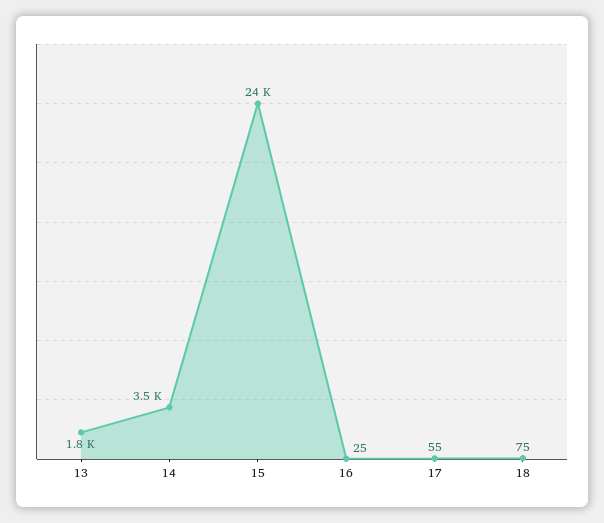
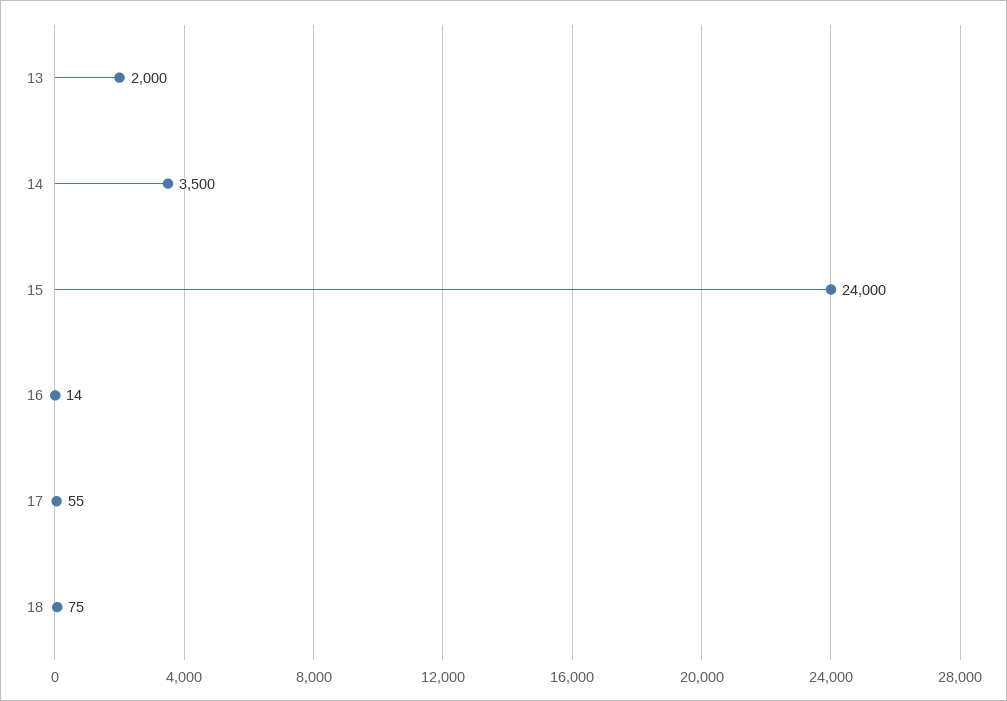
13: 1800 -> 2000
16: 25 -> 14

